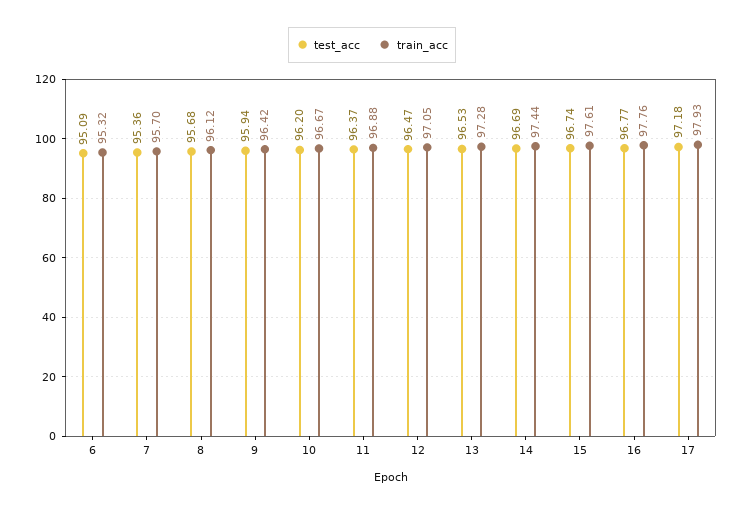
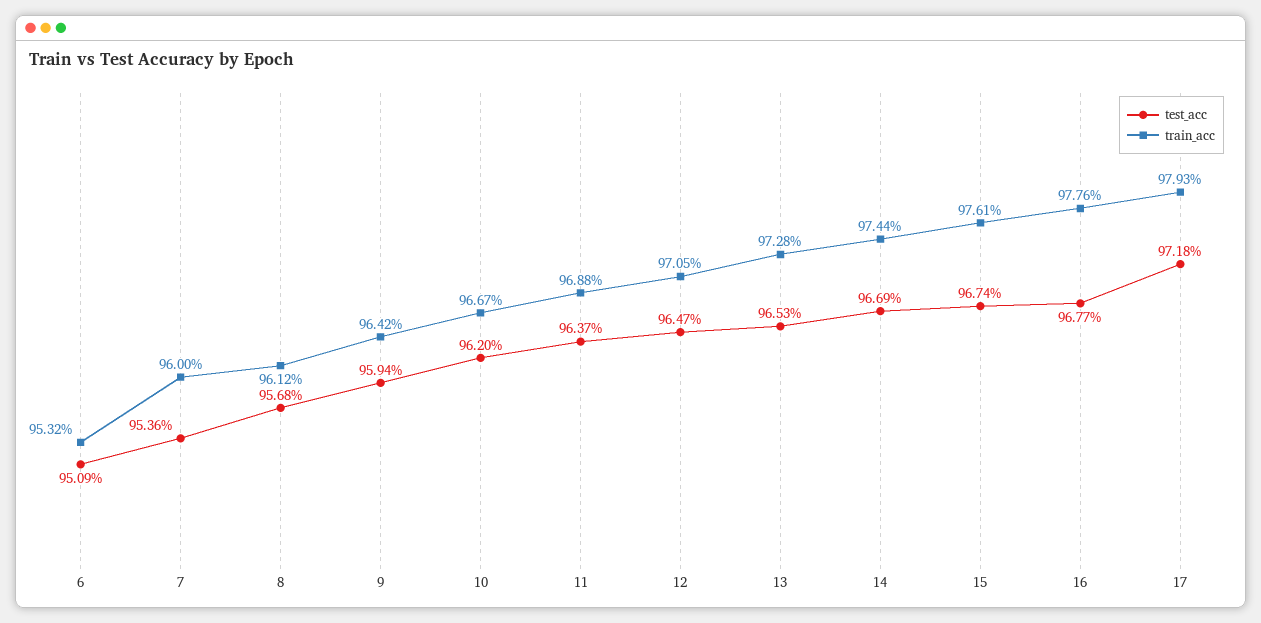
train_acc, 7: 95.7 -> 96

